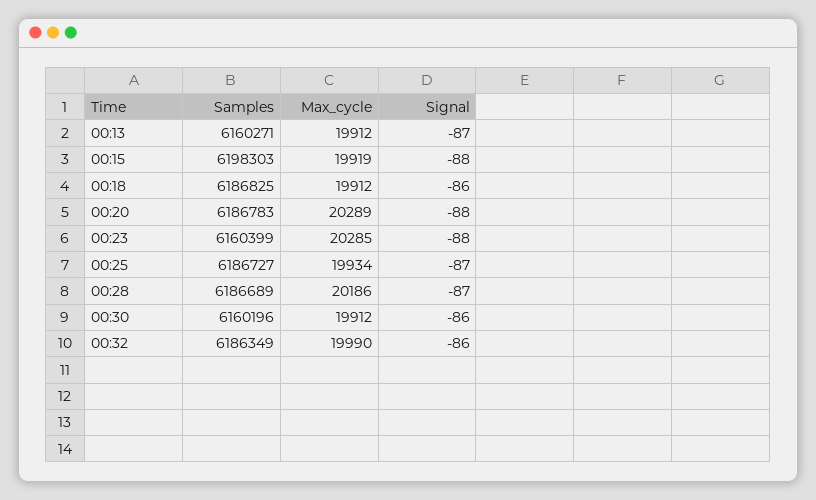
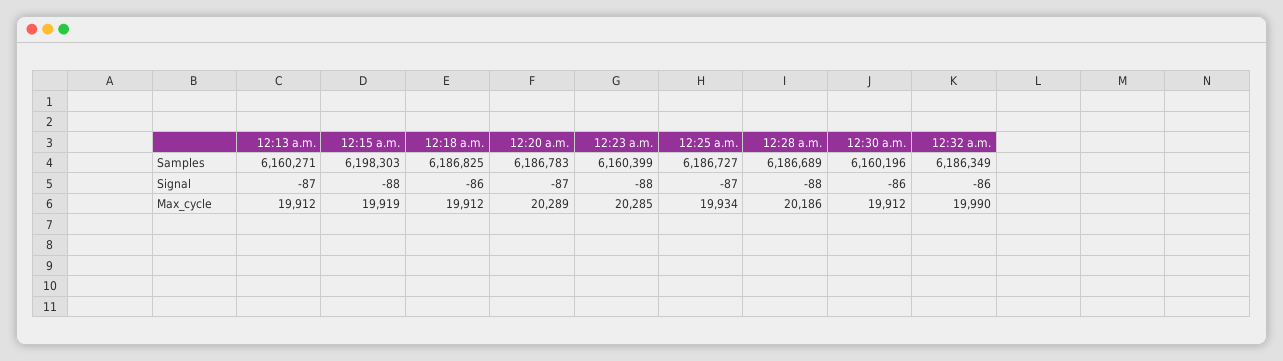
Signal, 00:20: -88 -> -87
Signal, 00:28: -87 -> -88

